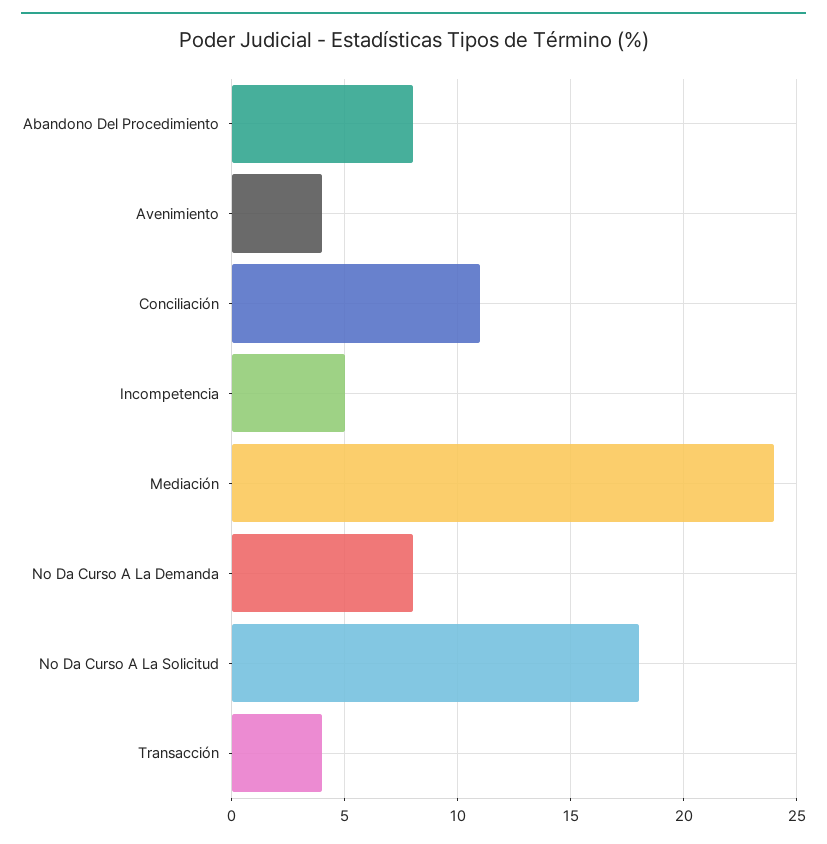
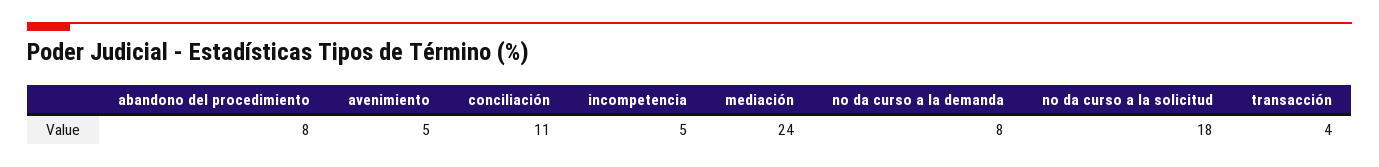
Avenimiento: 4 -> 5

